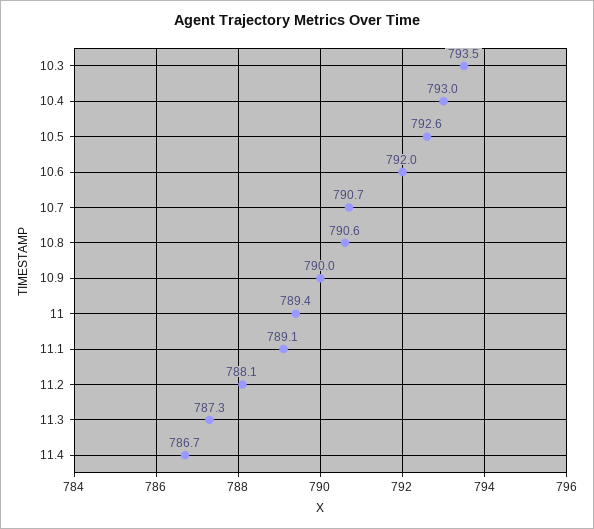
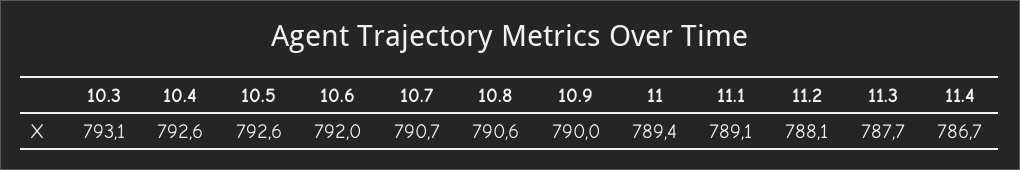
10.3: 793.5 -> 793.1
10.4: 793 -> 792.6
11.3: 787.3 -> 787.7

